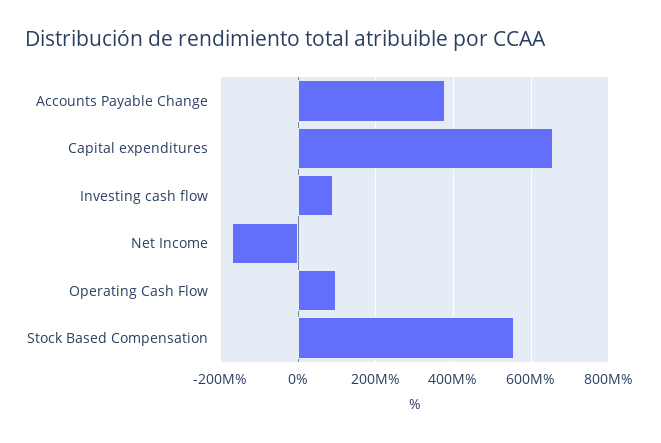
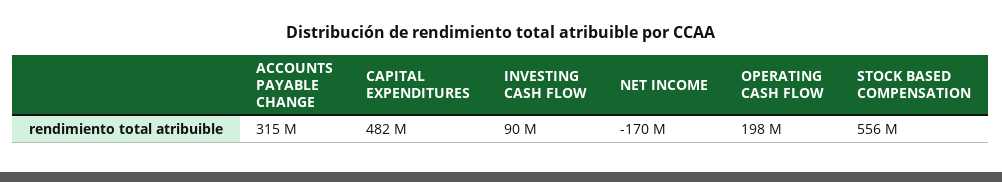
Accounts Payable Change: 380000000 -> 315000000
Capital expenditures: 660000000 -> 482000000
Operating Cash Flow: 100000000 -> 198000000

